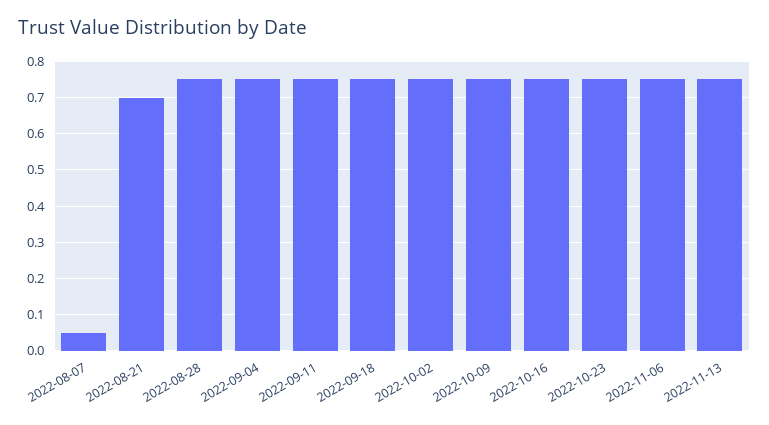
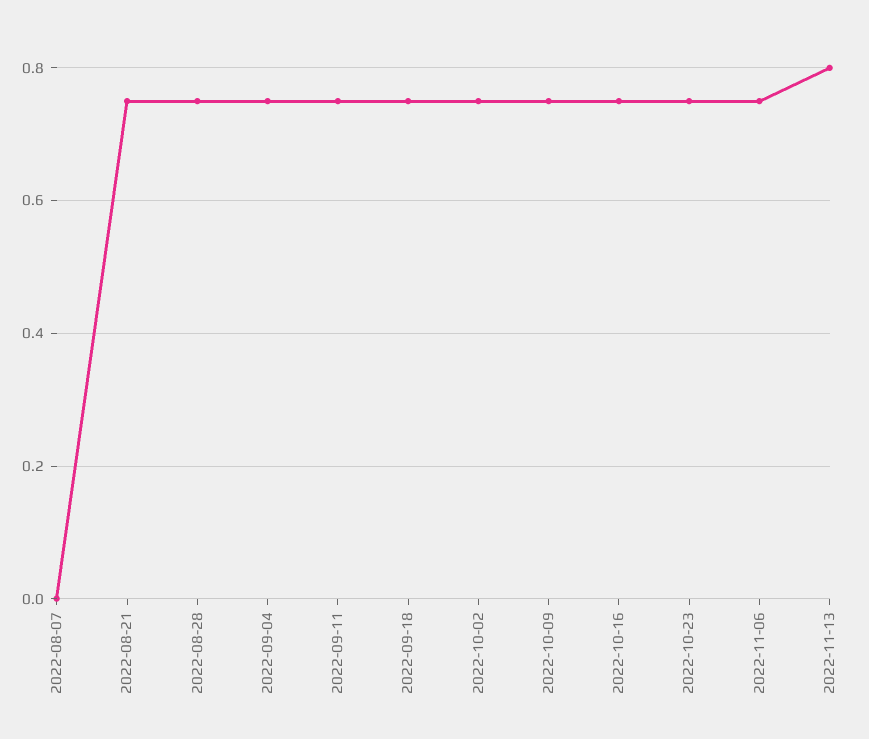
2022-08-07: 0.05 -> 0
2022-08-21: 0.7 -> 0.75
2022-11-13: 0.75 -> 0.8

